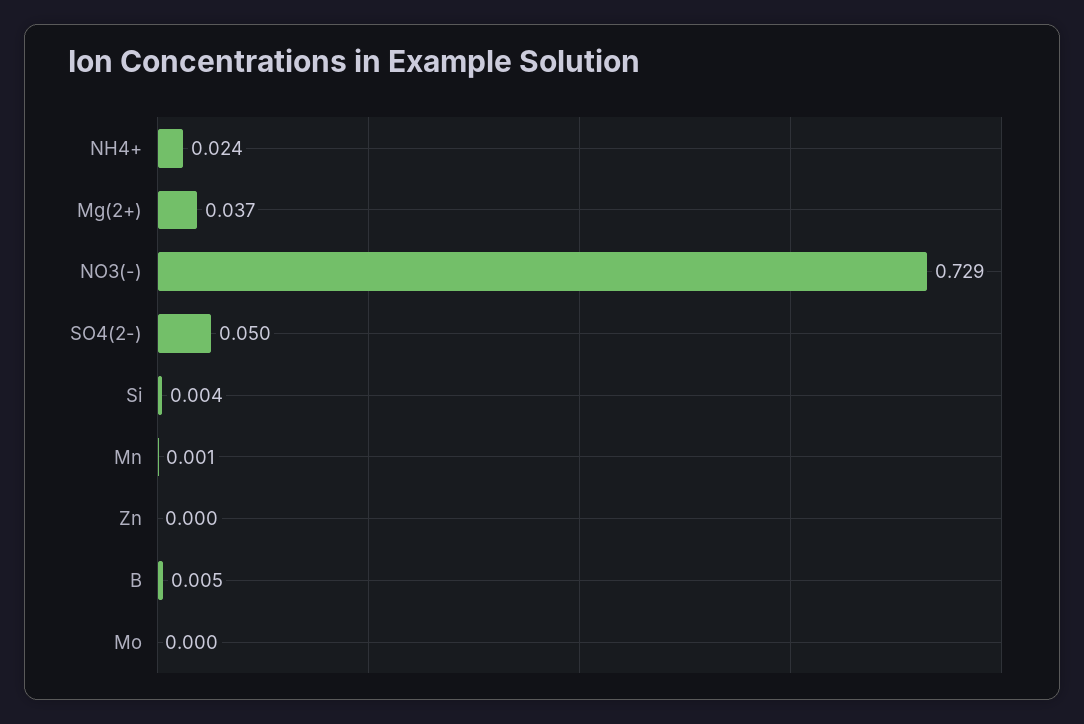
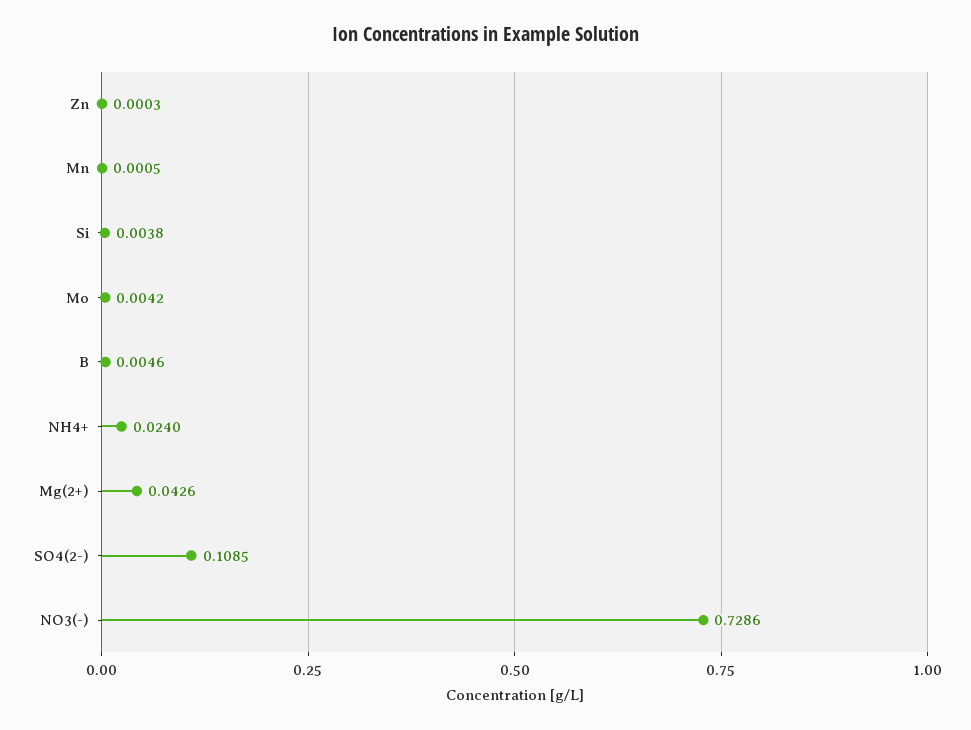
Mg(2+): 0.037 -> 0.0426
SO4(2-): 0.05 -> 0.1085
Mo: 0 -> 0.0042

